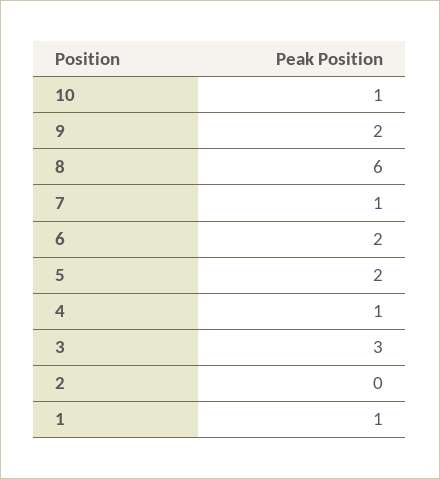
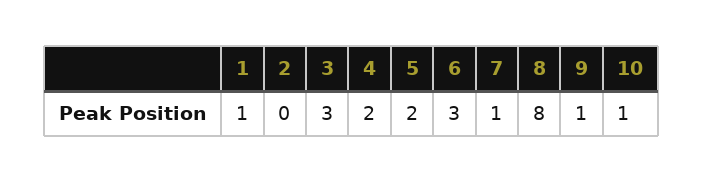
9: 2 -> 1
8: 6 -> 8
6: 2 -> 3
4: 1 -> 2

